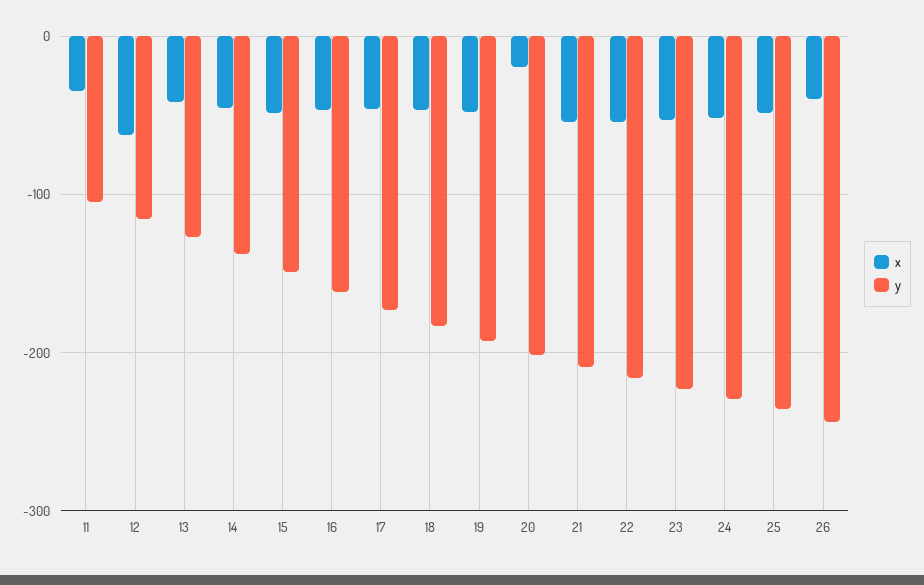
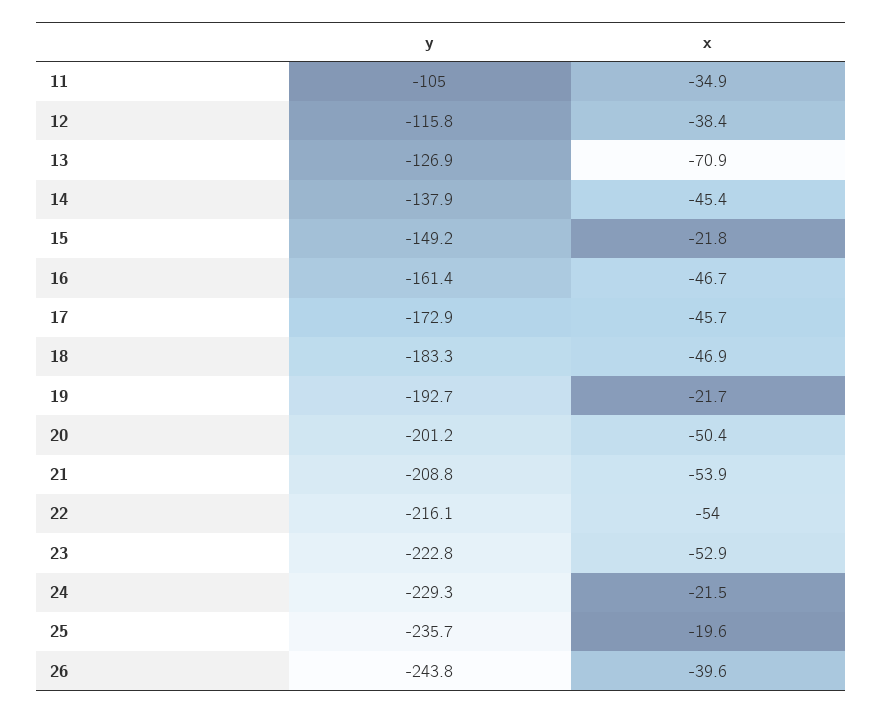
x, 12: -60 -> -38.4
x, 13: -40 -> -70.9
x, 15: -50 -> -21.8
x, 19: -50 -> -21.7
x, 20: -20 -> -50.4
x, 24: -50 -> -21.5
x, 25: -50 -> -19.6

